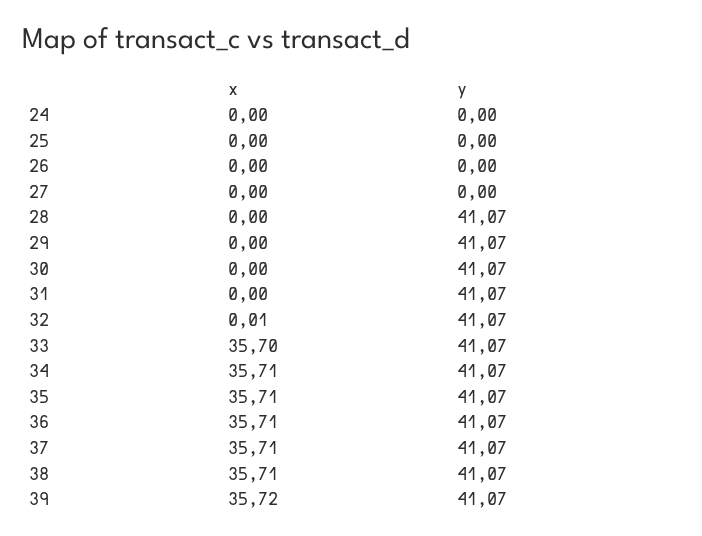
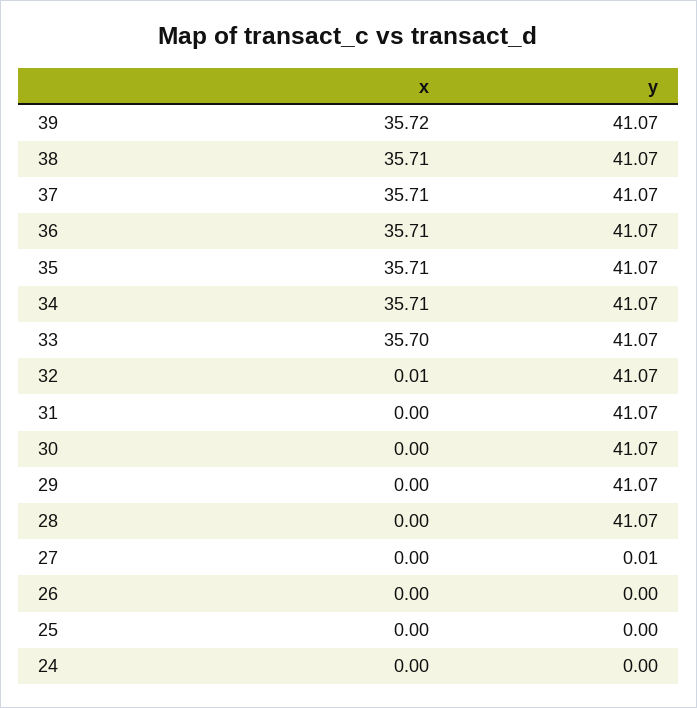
y, 27: 0 -> 0.01

